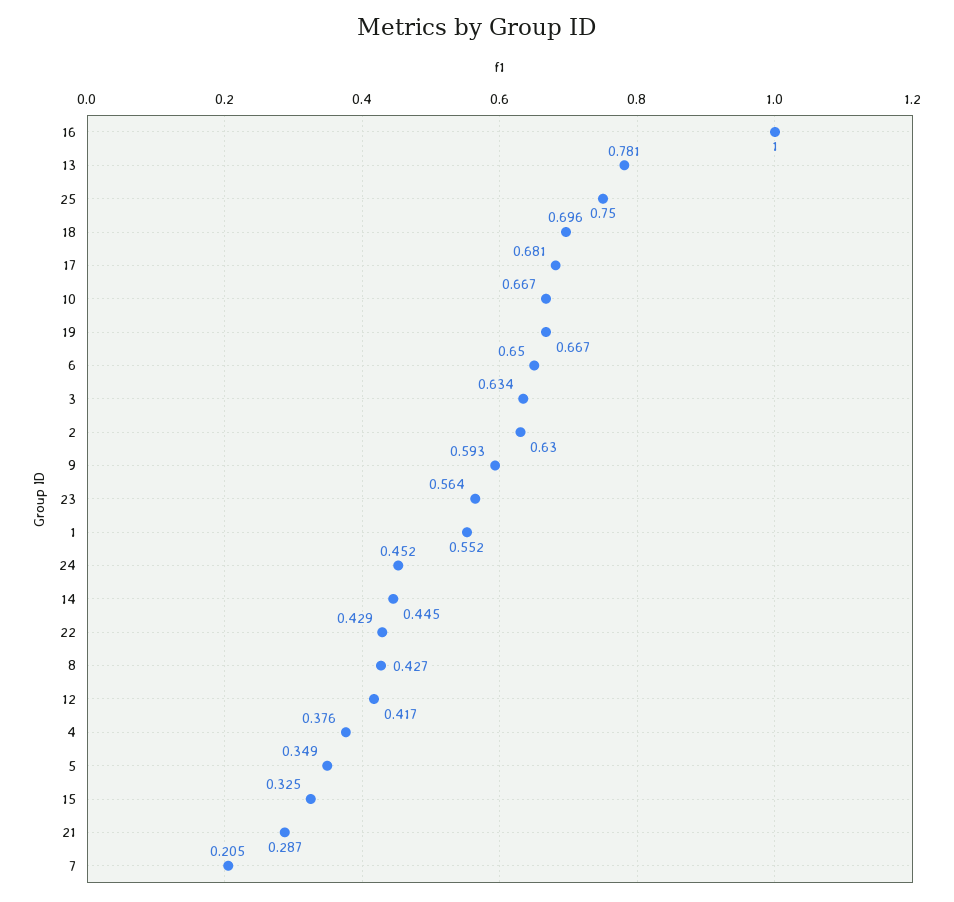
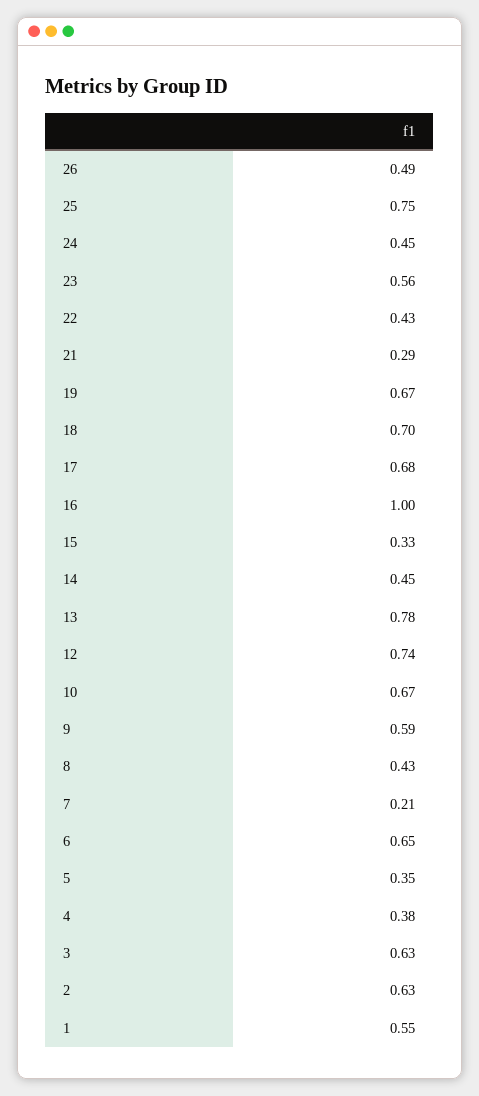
12: 0.417 -> 0.74
26: none -> 0.49

